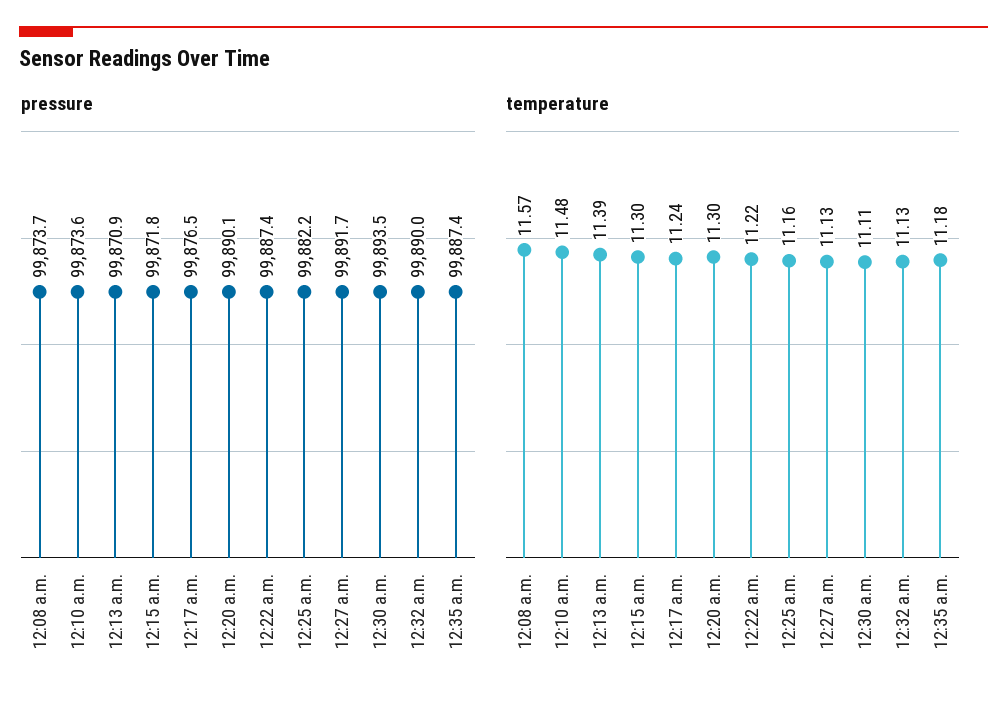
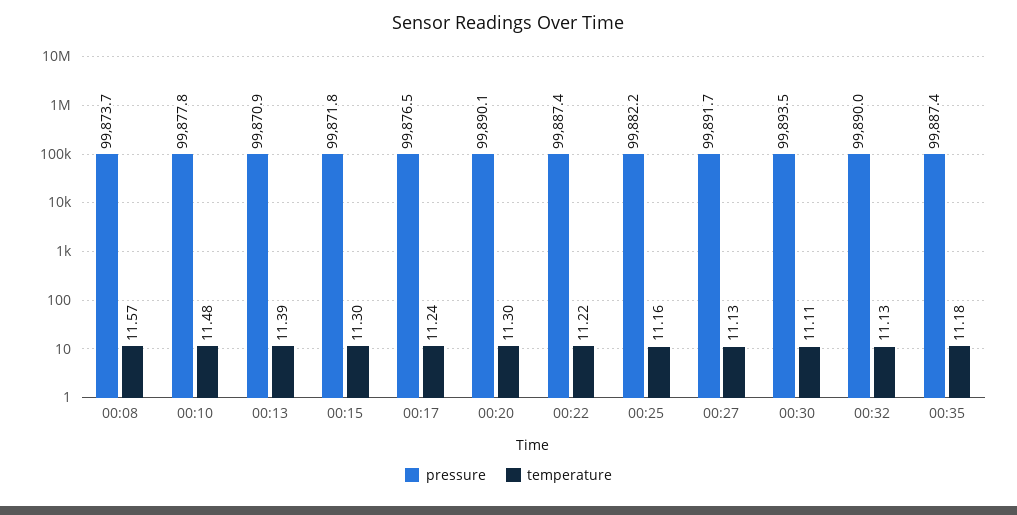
pressure, 12:10 a.m.: 99873.6 -> 99877.8

